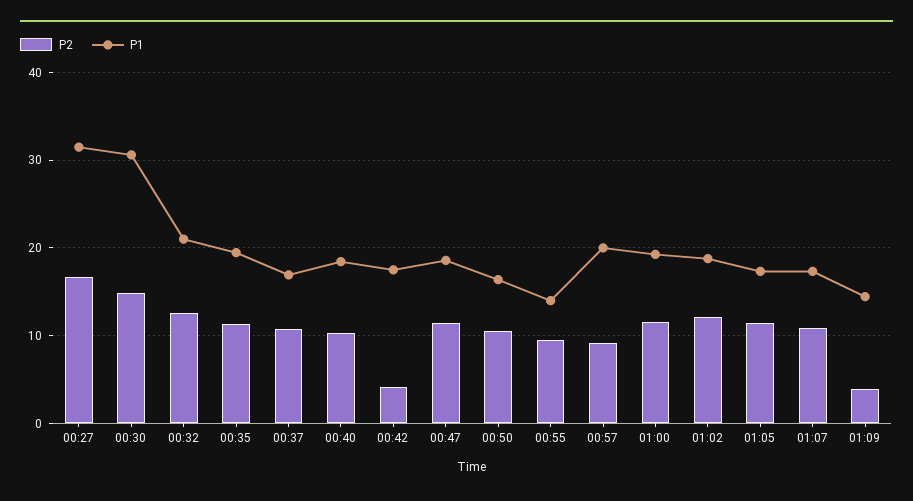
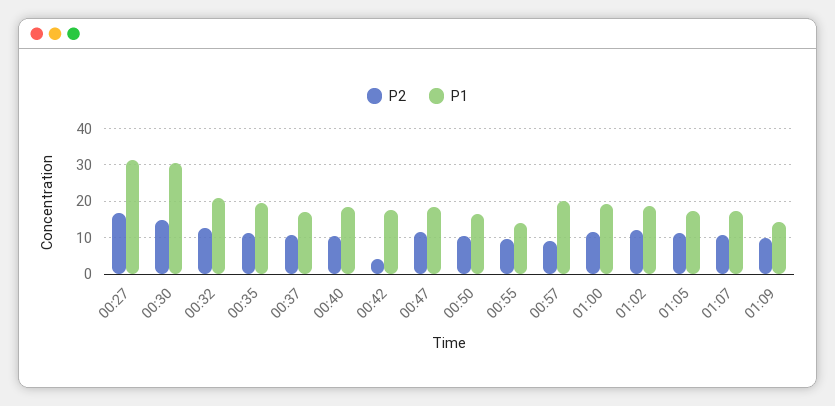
P2, 01:09: 4 -> 10

